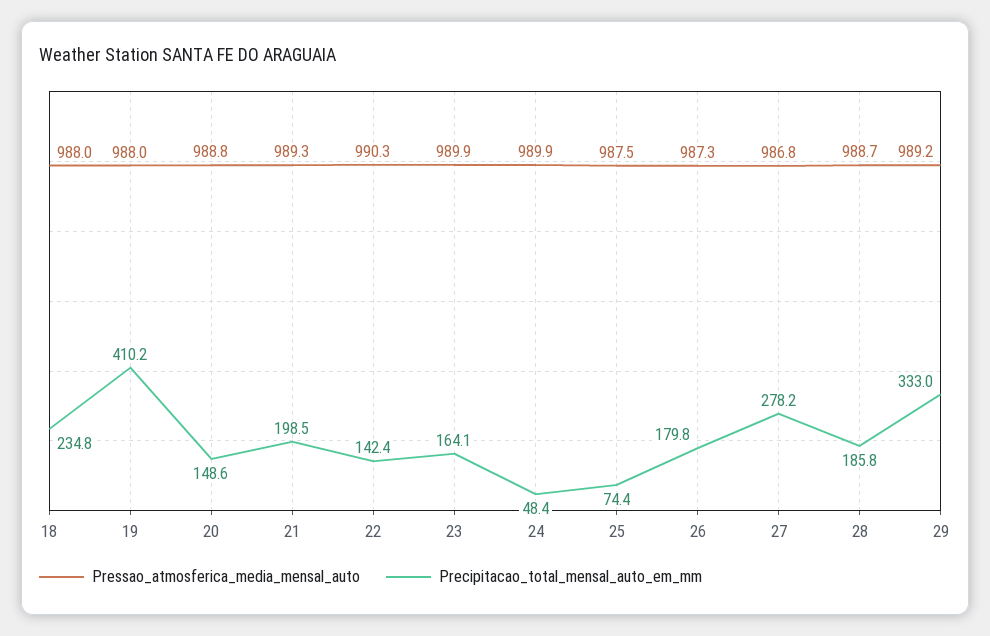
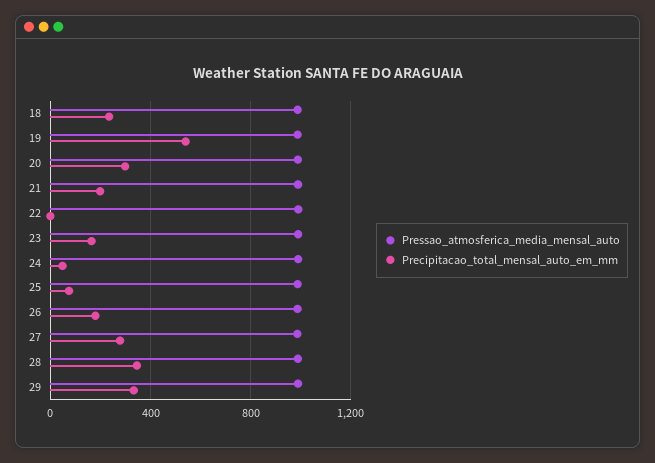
Precipitacao_total_mensal_auto_em_mm, 19: 410.2 -> 550
Precipitacao_total_mensal_auto_em_mm, 20: 148.6 -> 300
Precipitacao_total_mensal_auto_em_mm, 22: 142.4 -> 0
Precipitacao_total_mensal_auto_em_mm, 28: 185.8 -> 350

